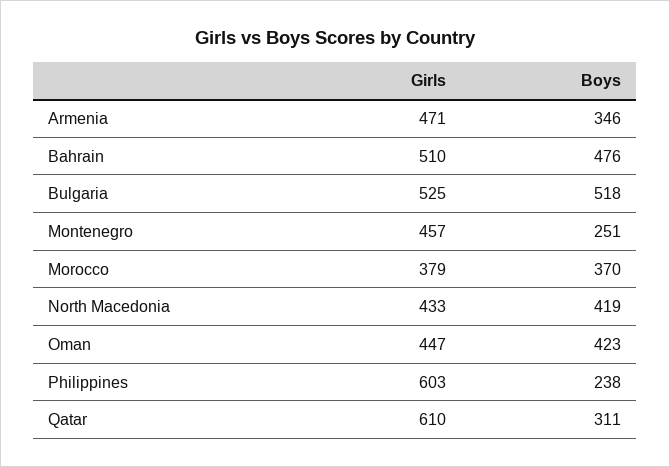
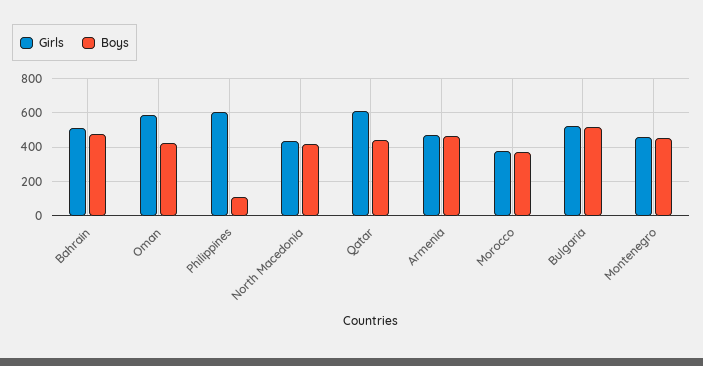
Boys, Armenia: 346 -> 450
Boys, Montenegro: 251 -> 450
Girls, Oman: 447 -> 600
Boys, Philippines: 238 -> 100
Boys, Qatar: 311 -> 450

